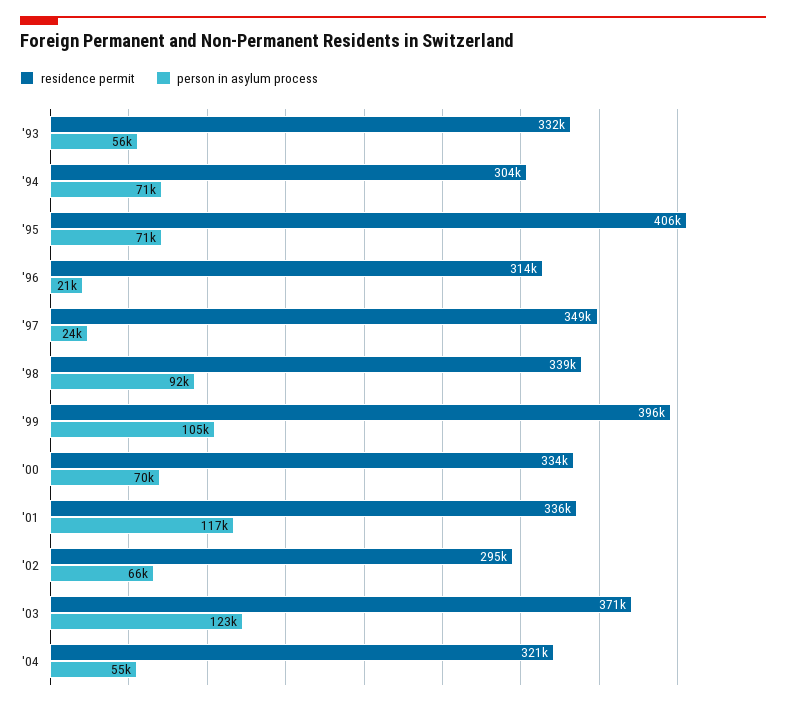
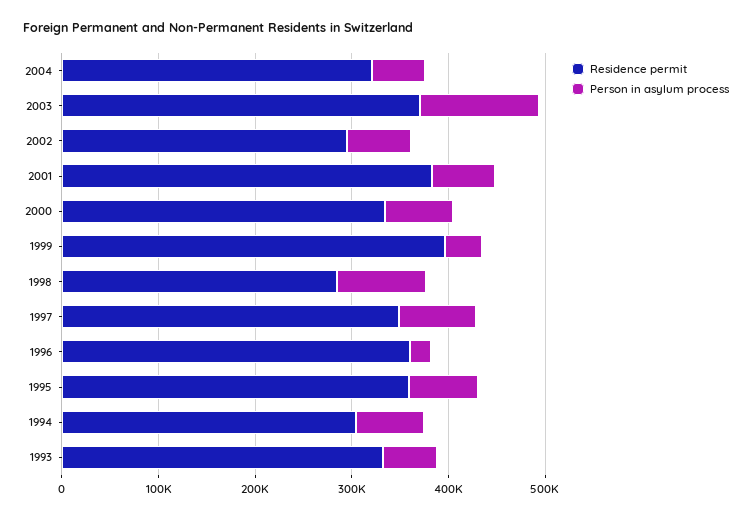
residence permit, '95: 406000 -> 360000
residence permit, '96: 314000 -> 360000
person in asylum process, '97: 24000 -> 80000
residence permit, '98: 339000 -> 280000
person in asylum process, '99: 105000 -> 40000
residence permit, '01: 336000 -> 380000
person in asylum process, '01: 117000 -> 60000

